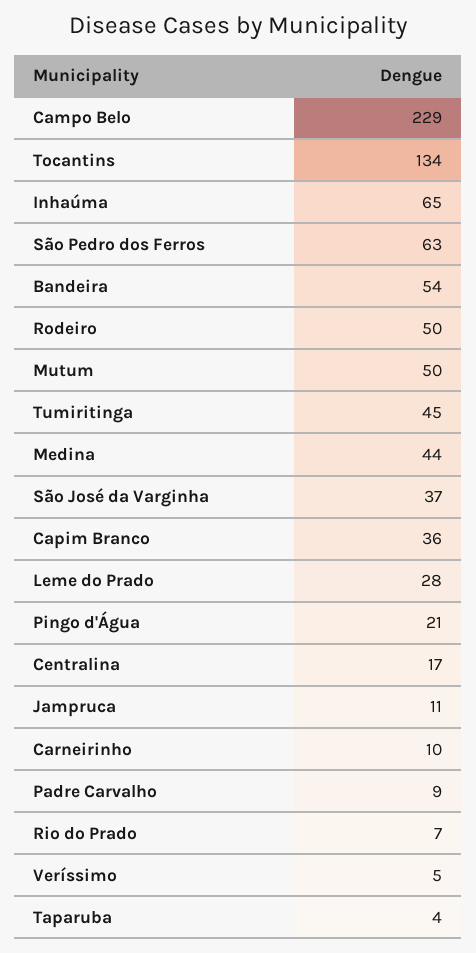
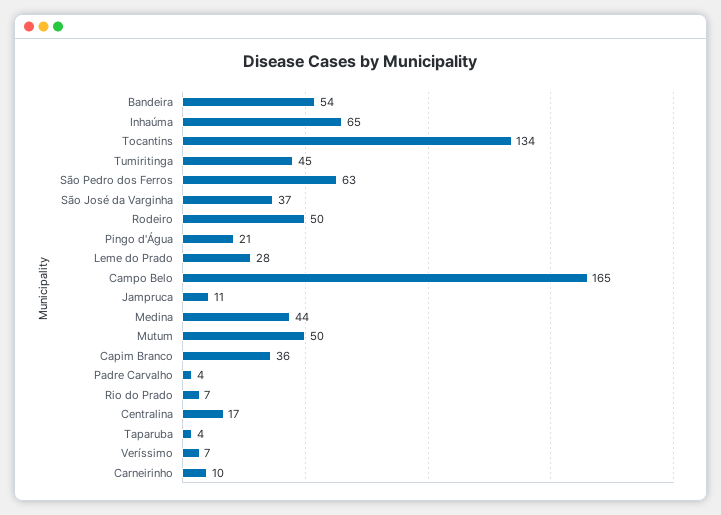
Campo Belo: 229 -> 165
Padre Carvalho: 9 -> 4
Veríssimo: 5 -> 7

